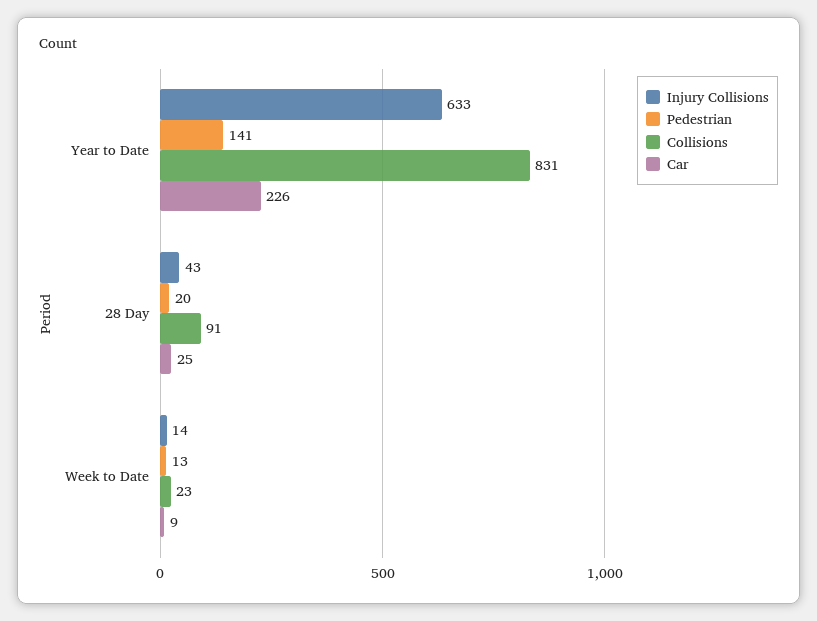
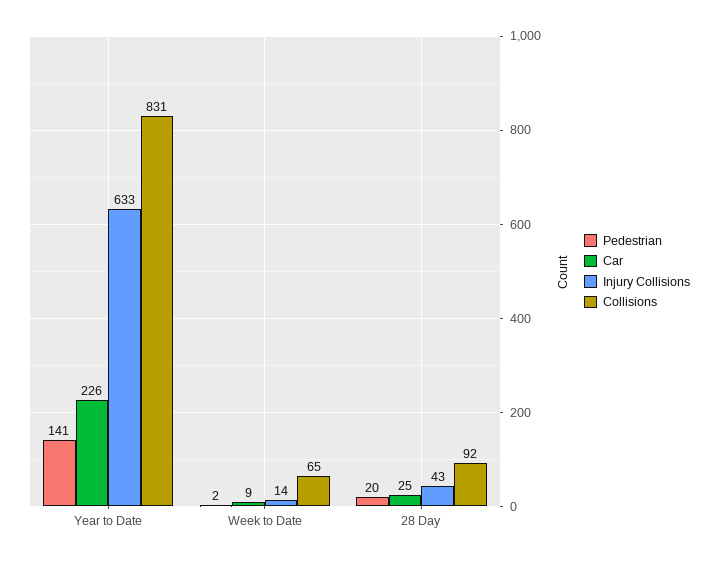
Collisions, 28 Day: 91 -> 92
Pedestrian, Week to Date: 13 -> 2
Collisions, Week to Date: 23 -> 65

